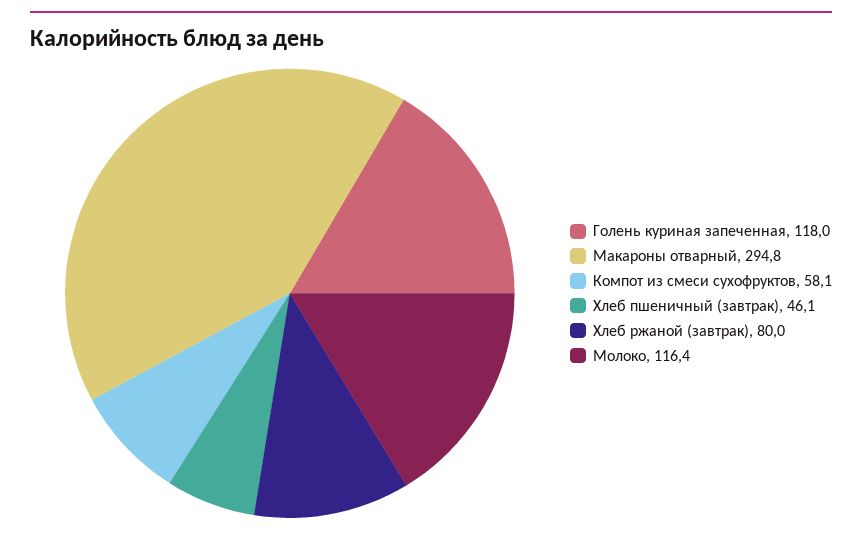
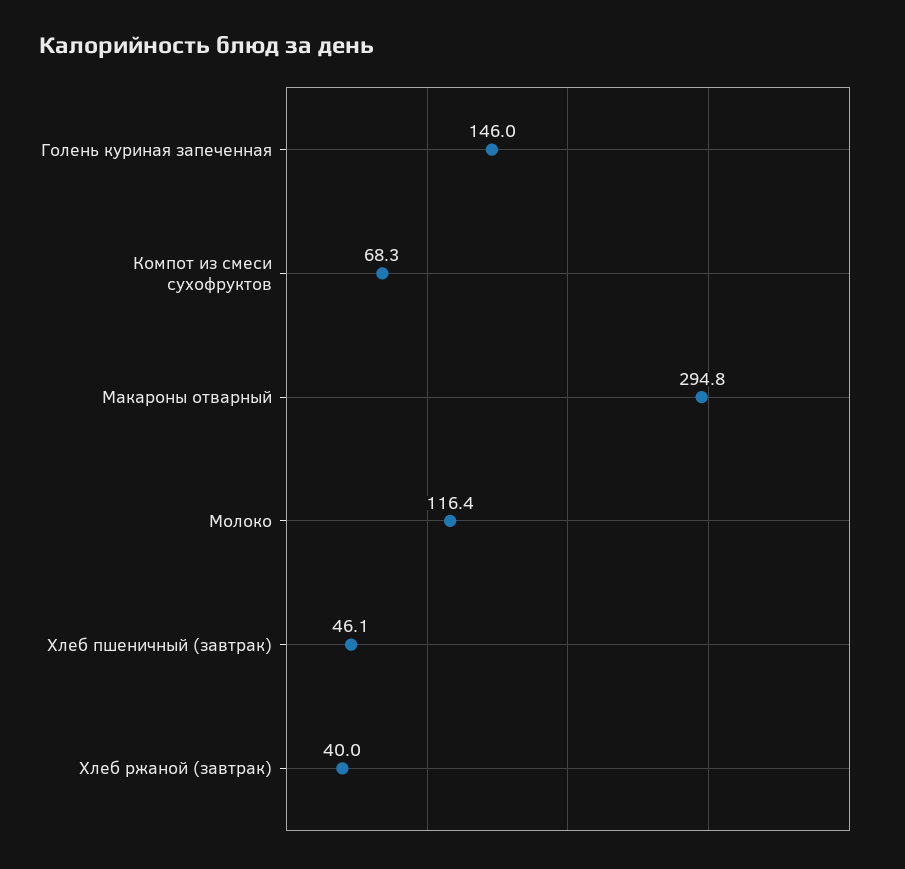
Голень куриная запеченная: 118 -> 146
Компот из смеси сухофруктов: 58.1 -> 68.3
Хлеб ржаной (завтрак): 80 -> 40

